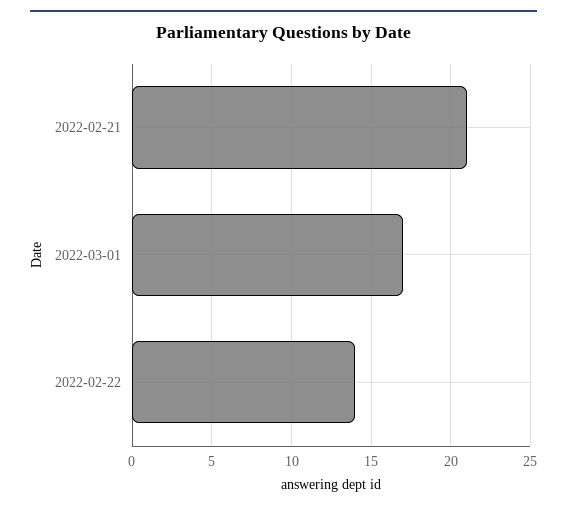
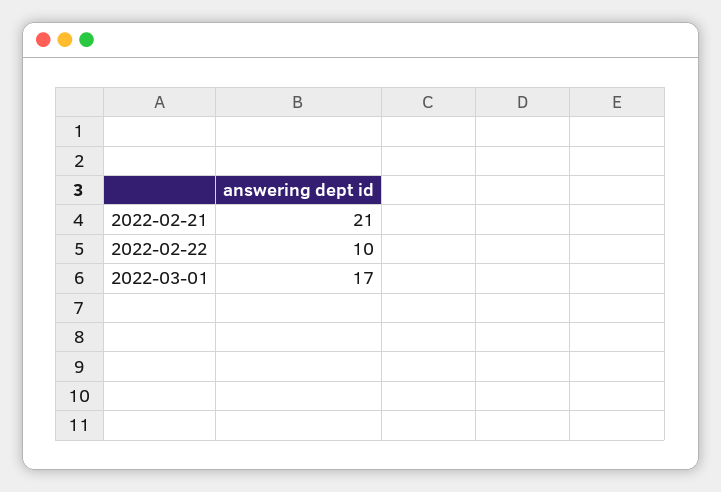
2022-02-22: 14 -> 10

